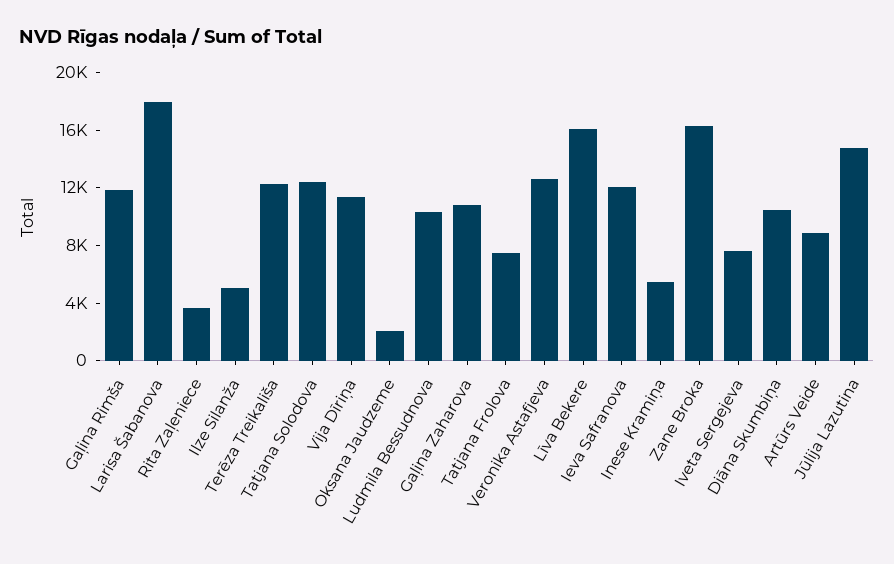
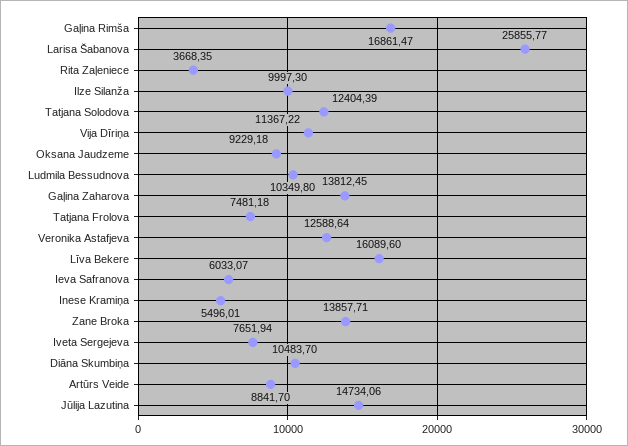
Gaļina Rimša: 12000 -> 16861.47
Larisa Šabanova: 18000 -> 25855.77
Ilze Silanža: 5000 -> 9997.3
Terēza Treikališa: 12000 -> none
Oksana Jaudzeme: 2000 -> 9229.18
Gaļina Zaharova: 11000 -> 13812.45
Ieva Safranova: 12000 -> 6033.07
Zane Broka: 16000 -> 13857.71

